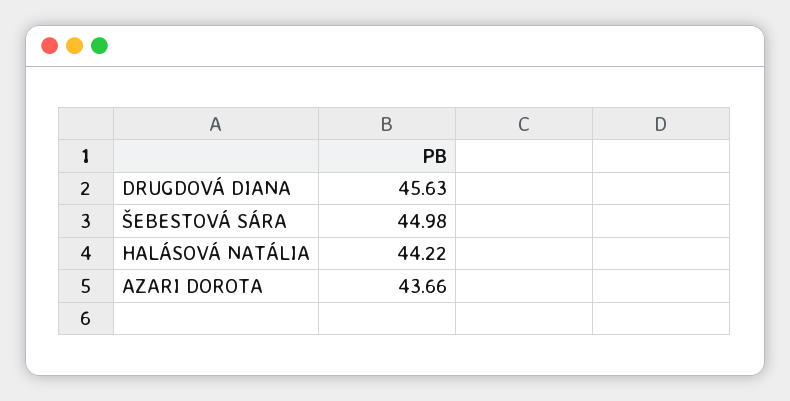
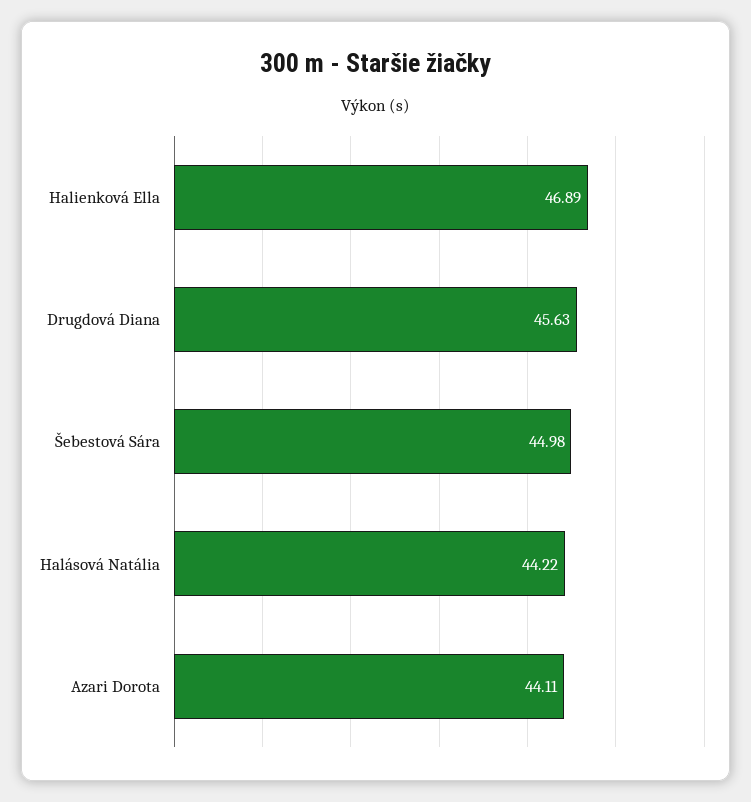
AZARI DOROTA: 43.66 -> 44.11
Halienková Ella: none -> 46.89

